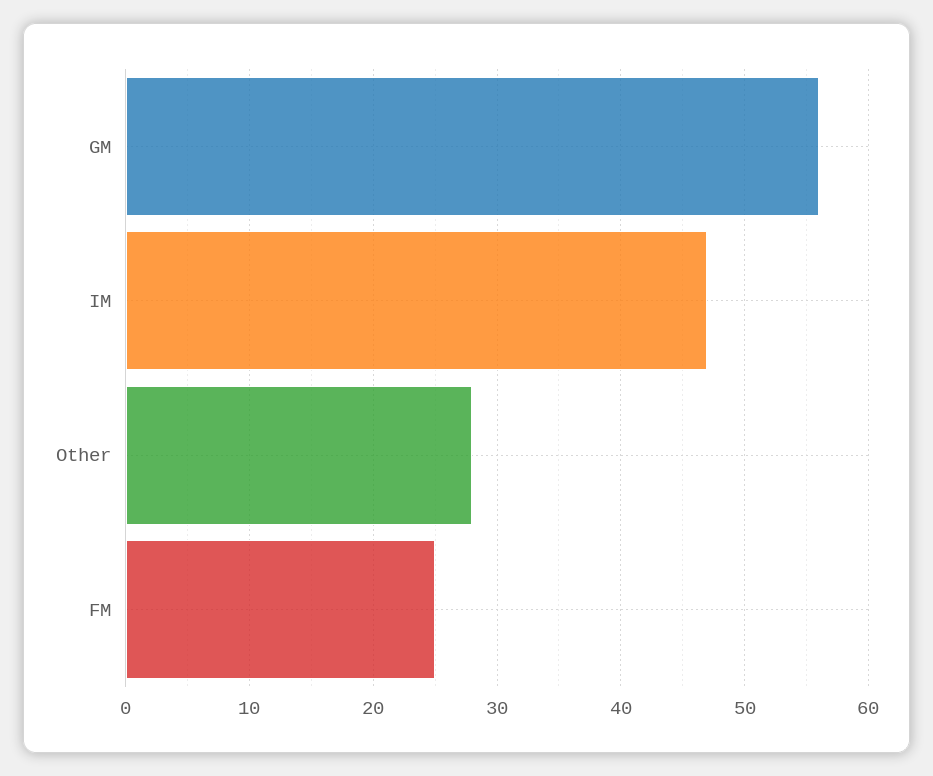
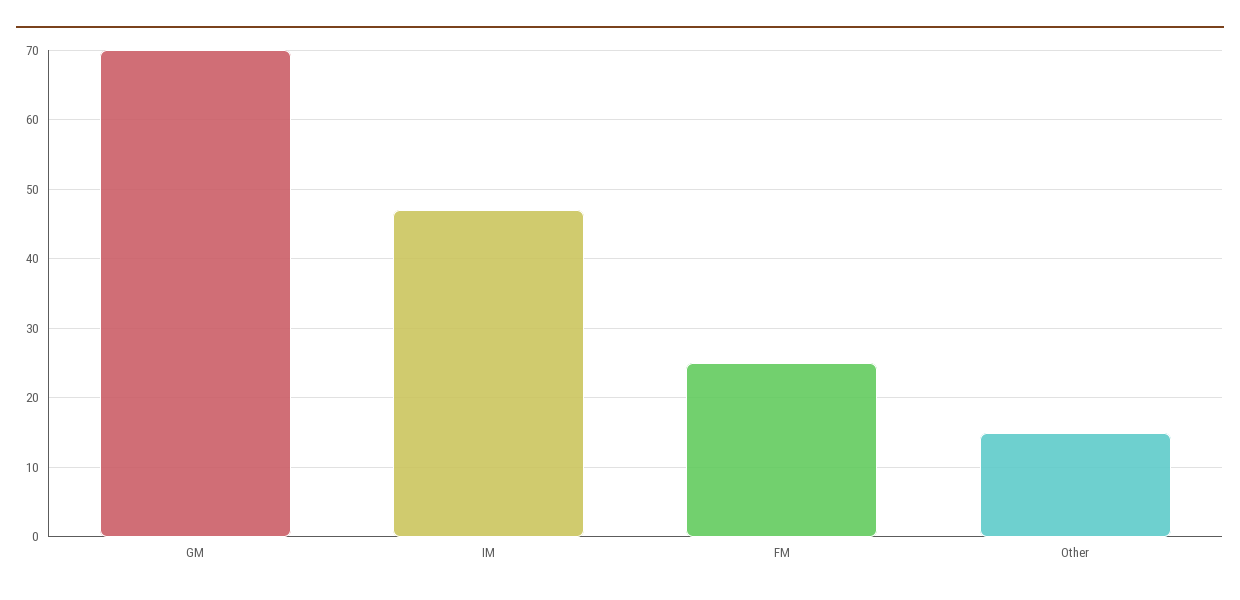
GM: 56 -> 70
Other: 28 -> 15

